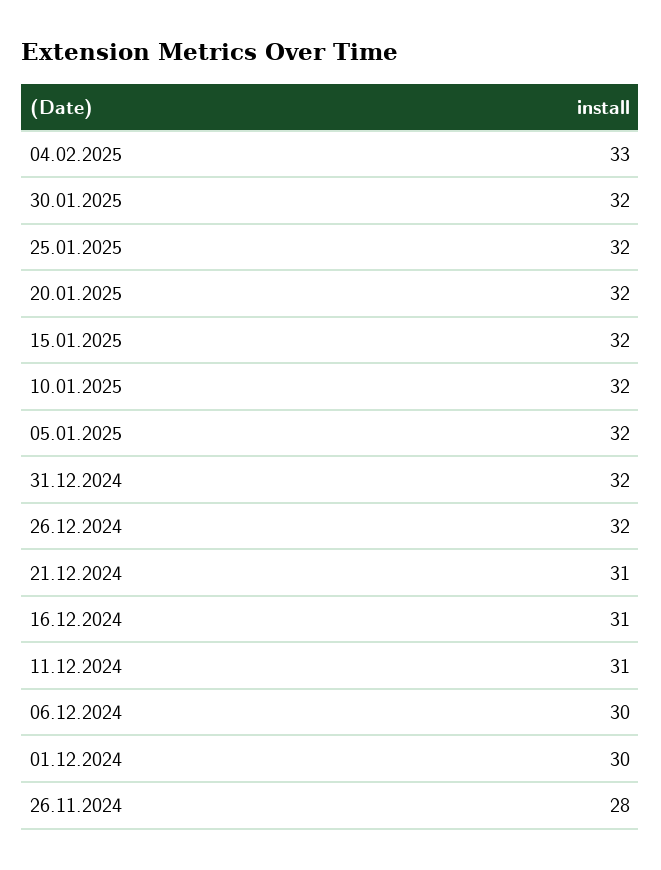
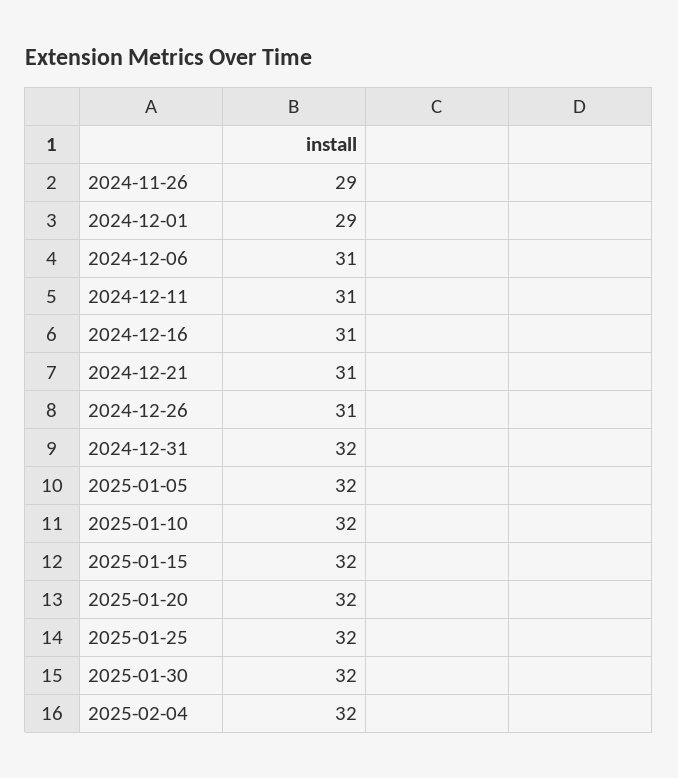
04.02.2025: 33 -> 32
26.12.2024: 32 -> 31
06.12.2024: 30 -> 31
01.12.2024: 30 -> 29
26.11.2024: 28 -> 29

